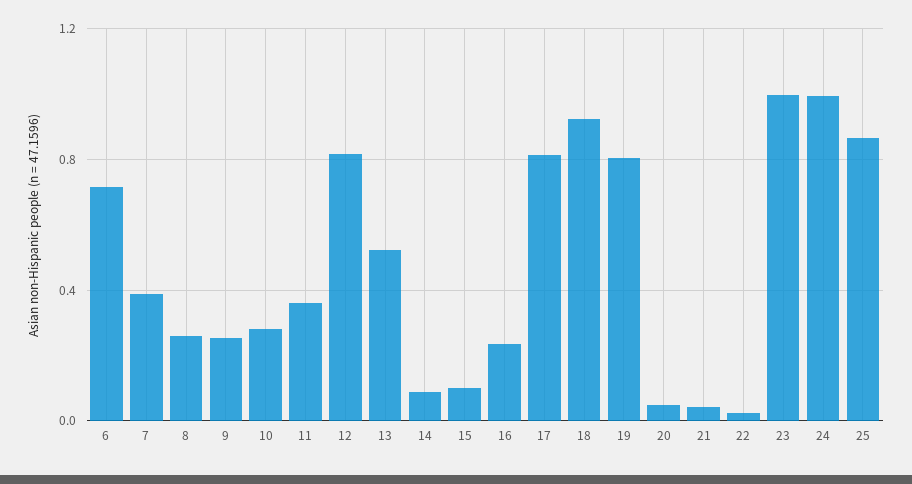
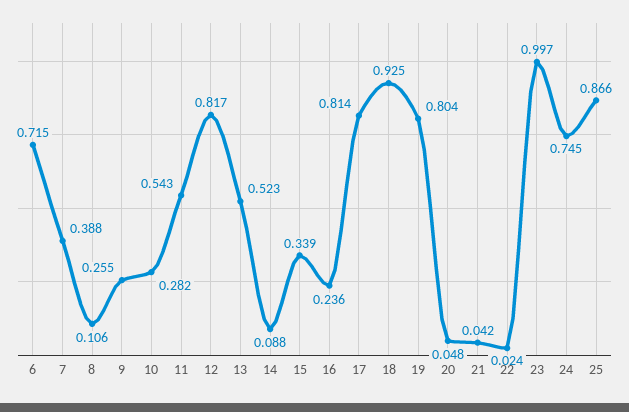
8: 0.25 -> 0.106
11: 0.35 -> 0.543
15: 0.1 -> 0.339
24: 1 -> 0.745

